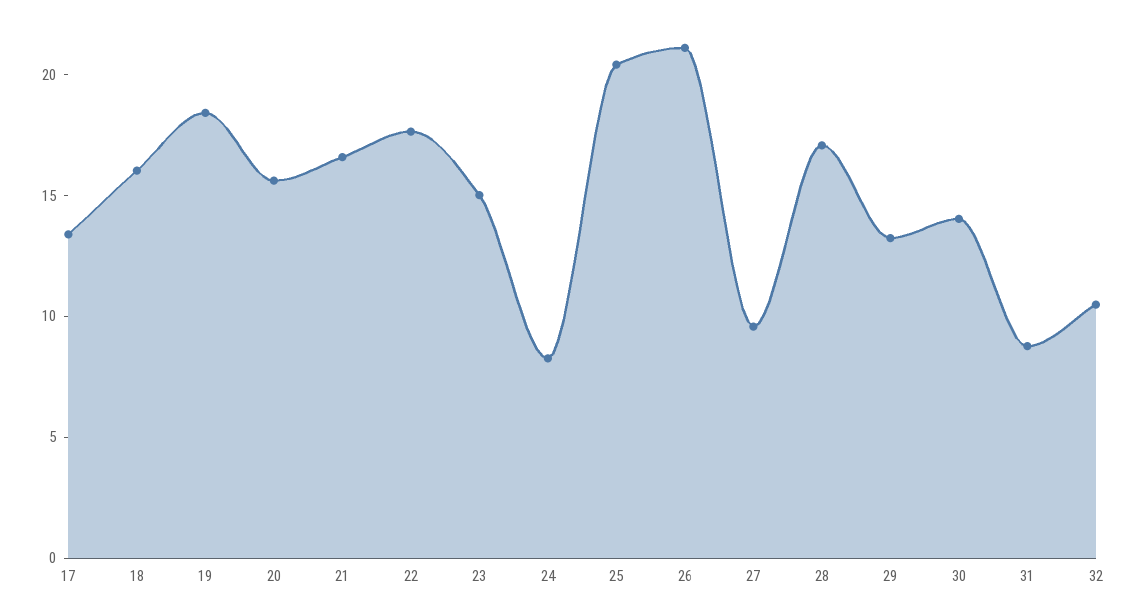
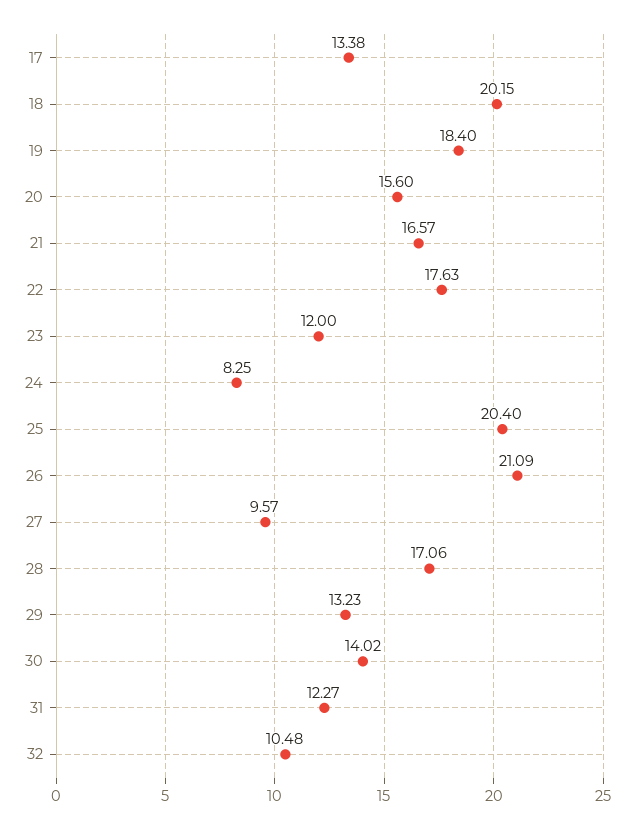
18: 16 -> 20.15
23: 15 -> 12
31: 9 -> 12.27

